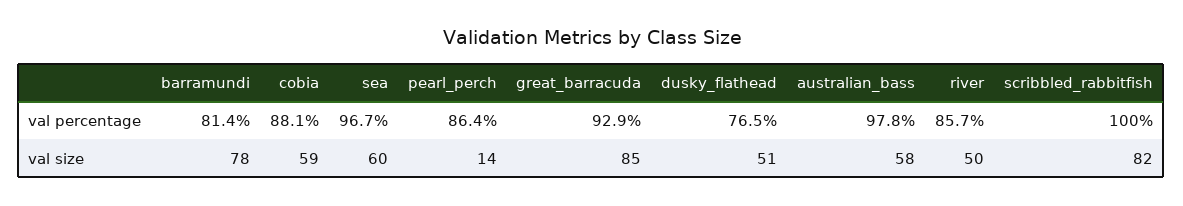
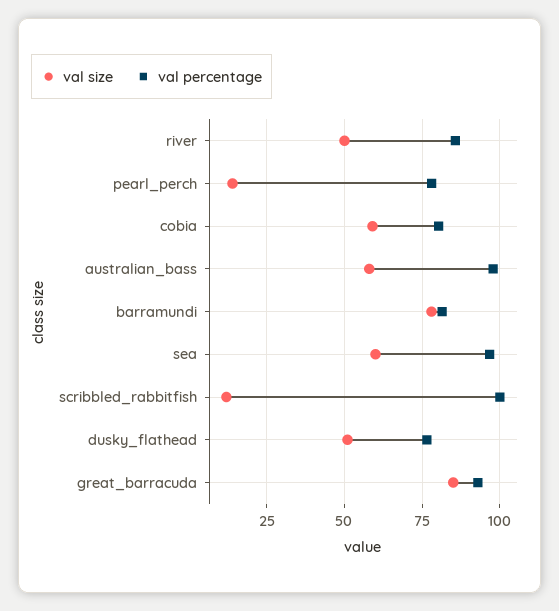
val percentage, cobia: 88.1 -> 80
val percentage, pearl_perch: 86.4 -> 77.5
val size, scribbled_rabbitfish: 82 -> 12.5

